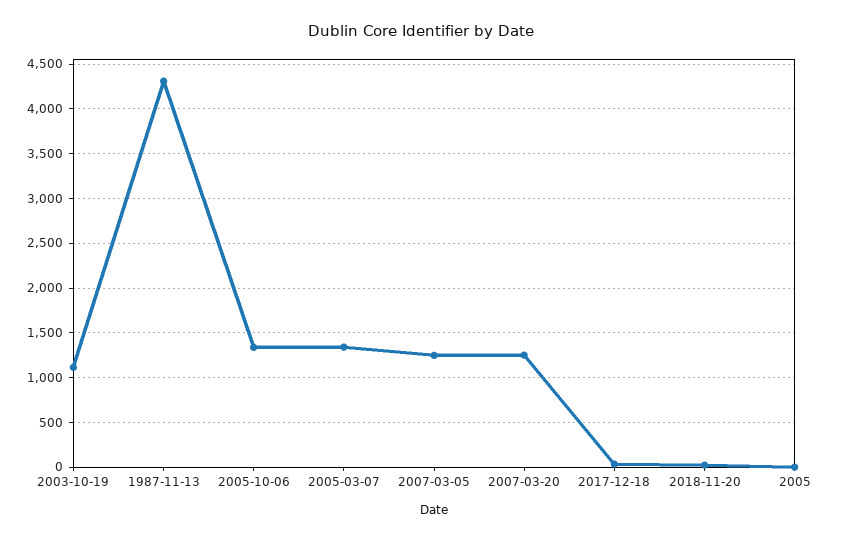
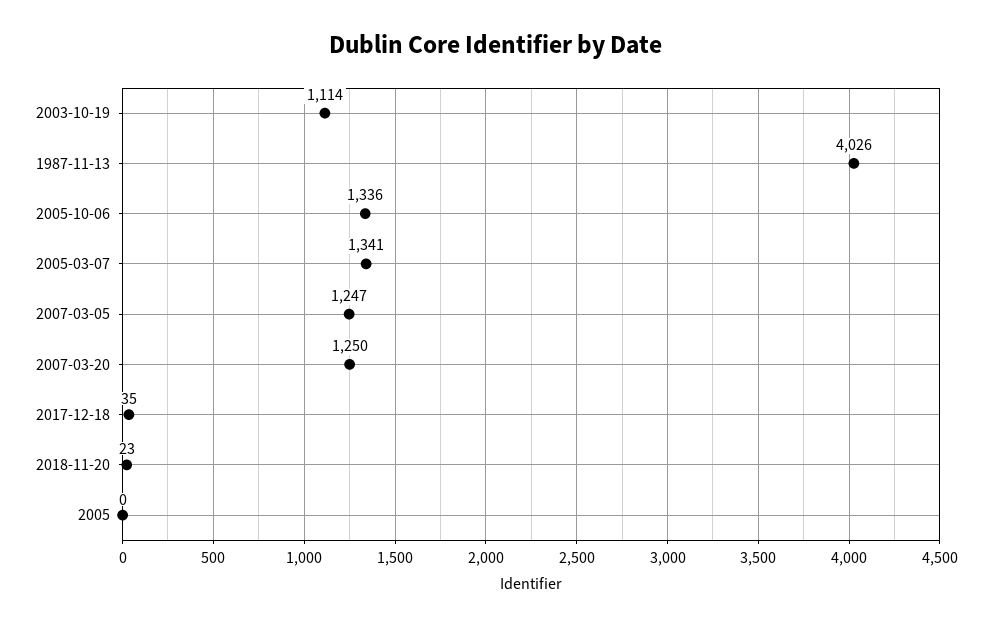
1987-11-13: 4300 -> 4026

